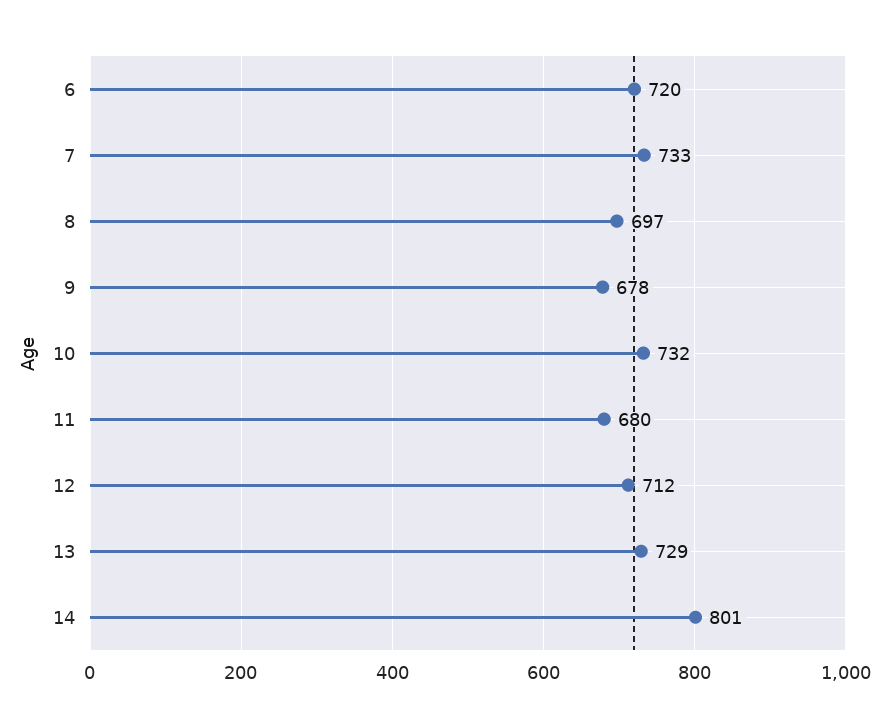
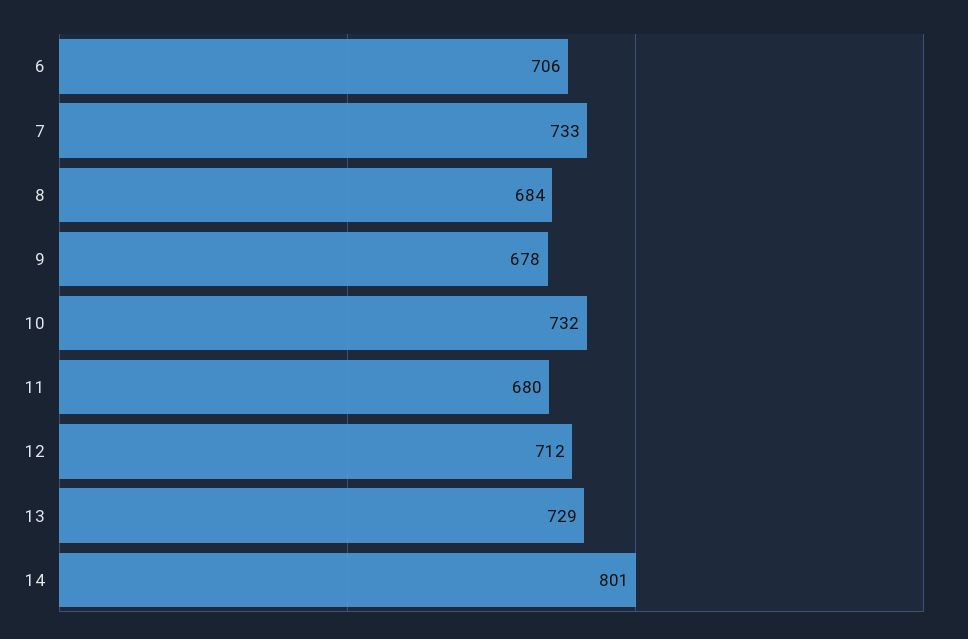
6: 720 -> 706
8: 697 -> 684

